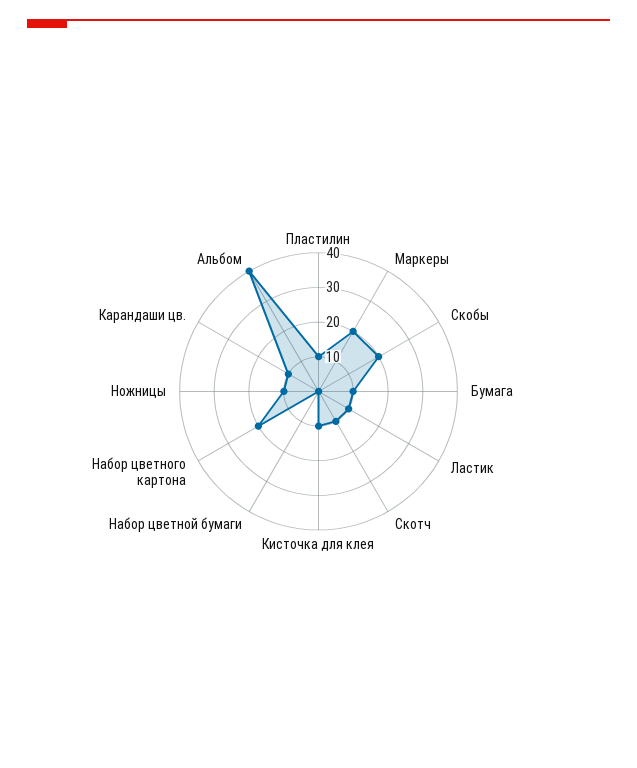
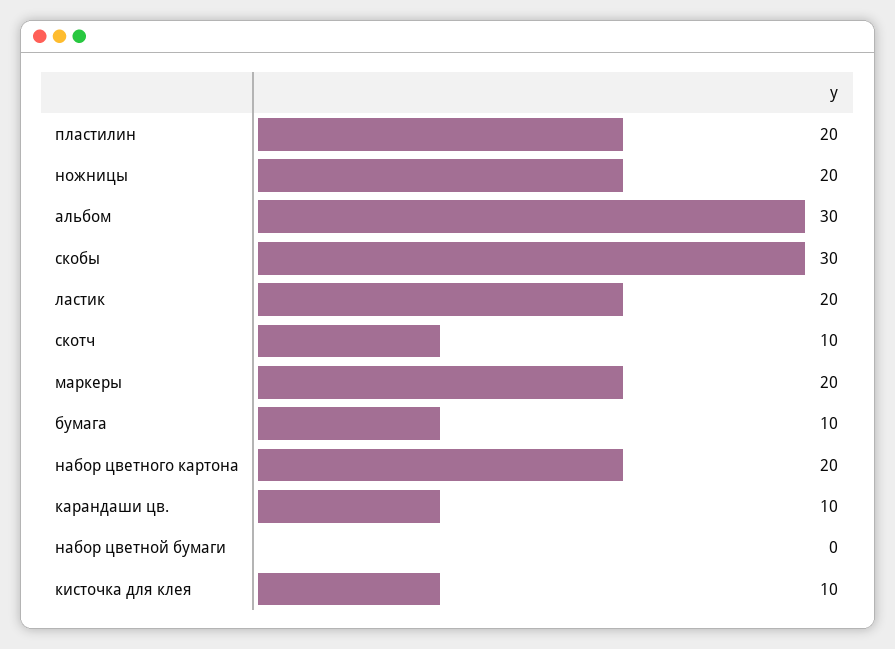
Пластилин: 10 -> 20
Скобы: 20 -> 30
Ластик: 10 -> 20
Ножницы: 10 -> 20
Альбом: 40 -> 30

